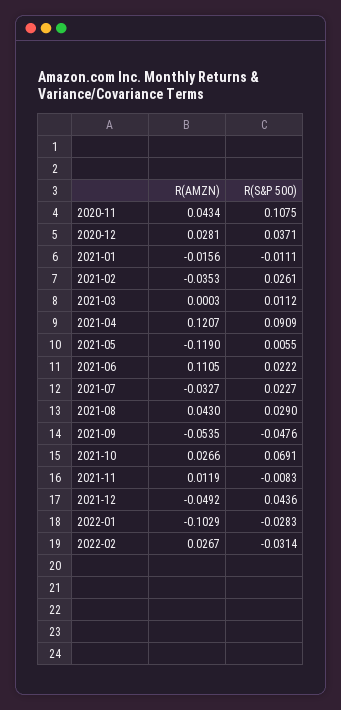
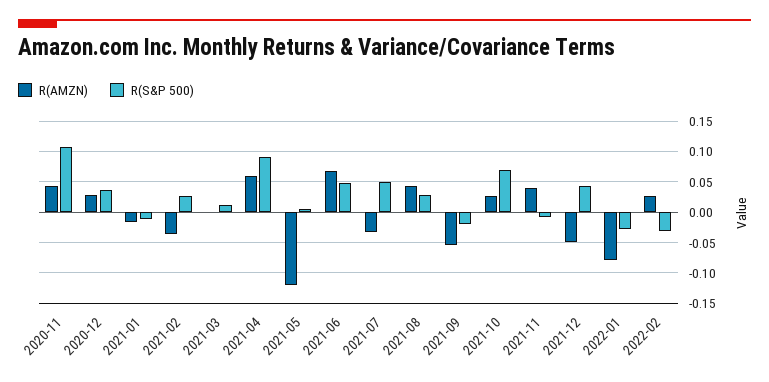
R(AMZN), 2021-04: 0.1207 -> 0.06
R(AMZN), 2021-06: 0.1105 -> 0.07
R(S&P 500), 2021-06: 0.0222 -> 0.05
R(S&P 500), 2021-07: 0.0227 -> 0.05
R(S&P 500), 2021-09: -0.0476 -> -0.02
R(AMZN), 2021-11: 0.0119 -> 0.04
R(AMZN), 2022-01: -0.1029 -> -0.08

